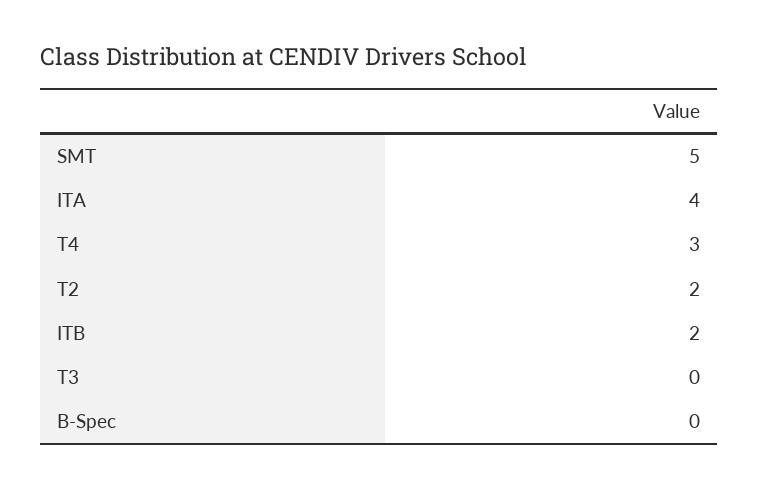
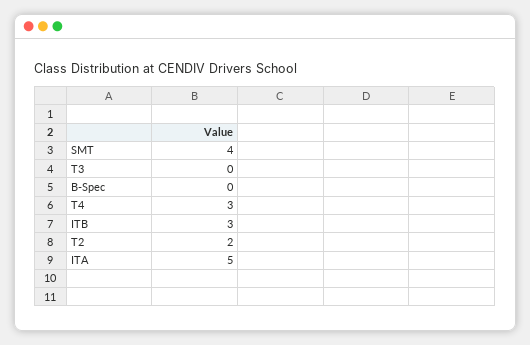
SMT: 5 -> 4
ITA: 4 -> 5
ITB: 2 -> 3

